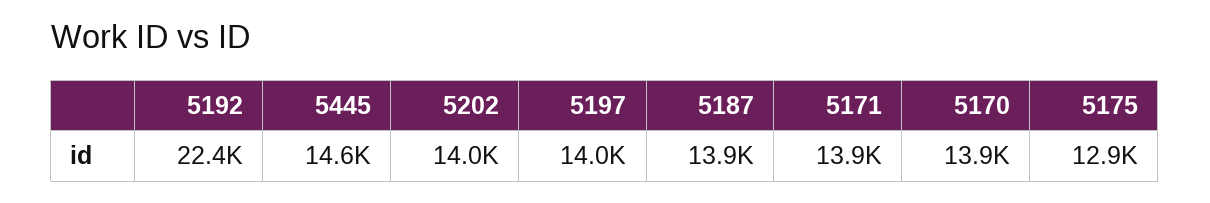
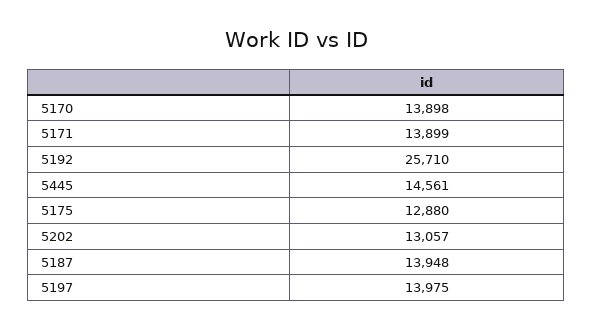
5192: 22400 -> 25710
5202: 14000 -> 13057

